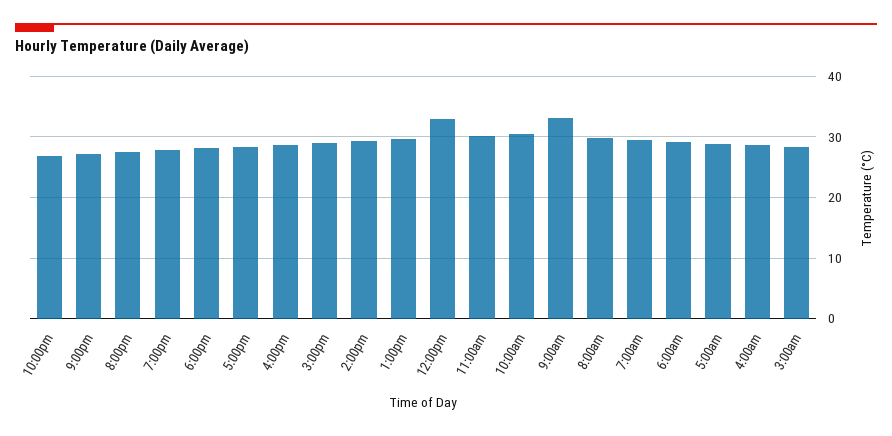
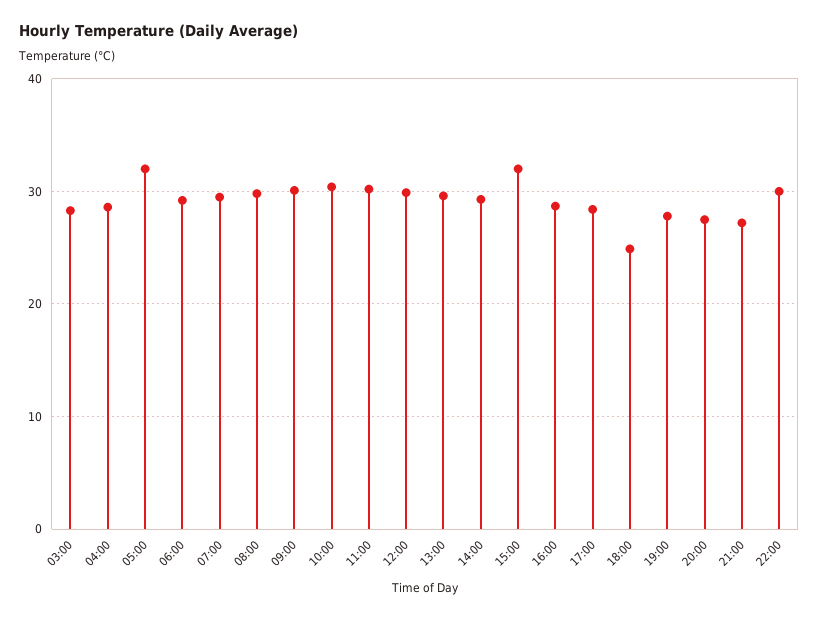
10:00pm: 27 -> 30
6:00pm: 28 -> 25
3:00pm: 29 -> 32
12:00pm: 33 -> 30
9:00am: 33 -> 30
5:00am: 29 -> 32

